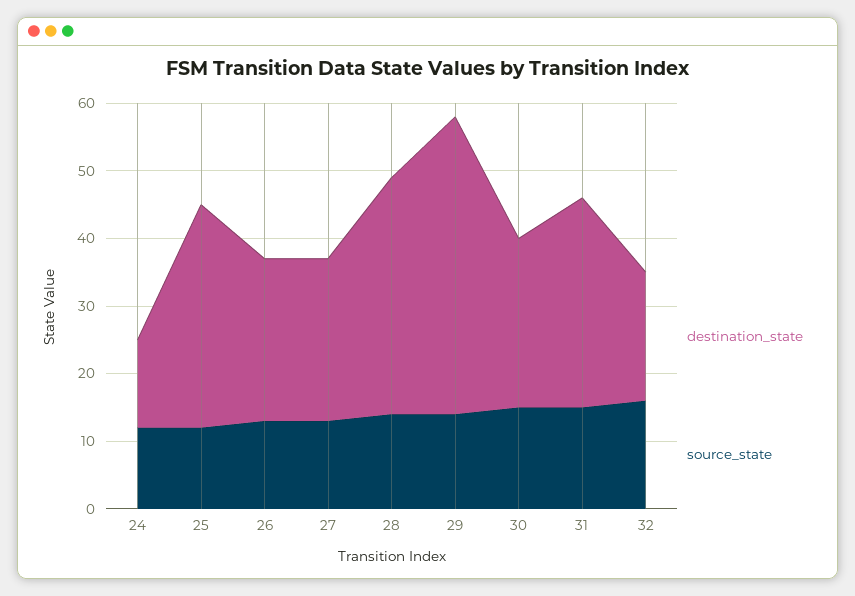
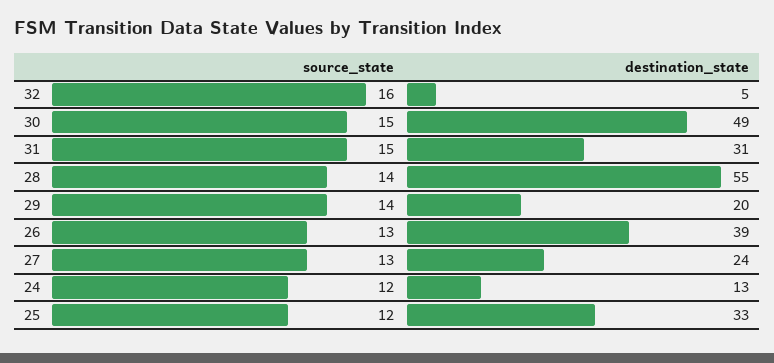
destination_state, 26: 25 -> 39
destination_state, 28: 35 -> 55
destination_state, 29: 45 -> 20
destination_state, 30: 25 -> 49
destination_state, 32: 20 -> 5

